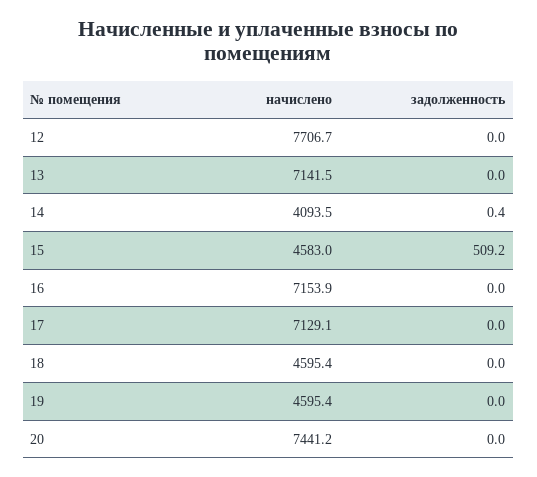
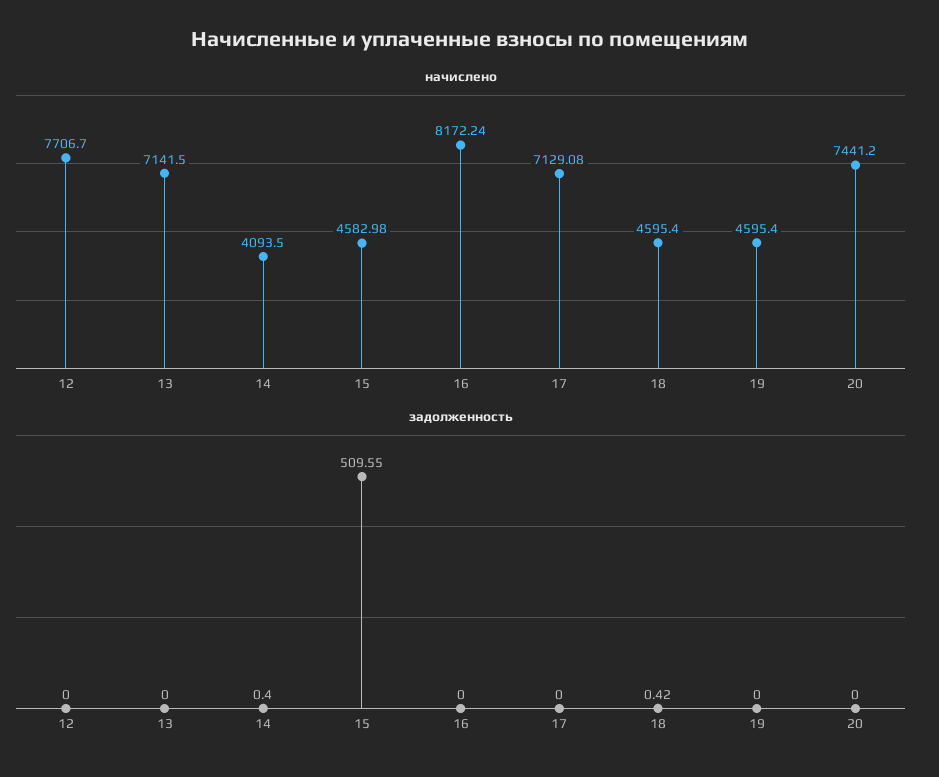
задолженность, 15: 509.2 -> 509.55
начислено, 16: 7153.9 -> 8172.24
задолженность, 18: 0 -> 0.42

